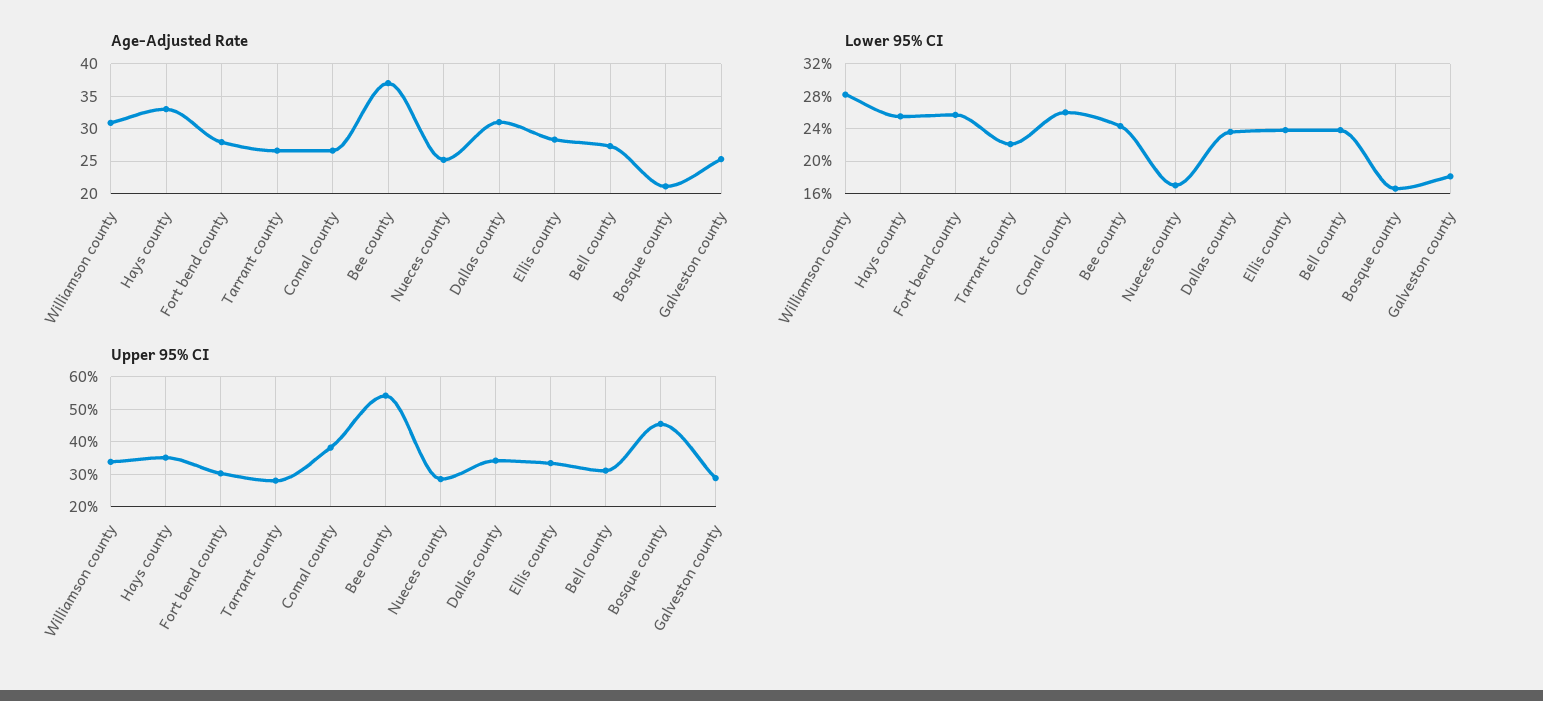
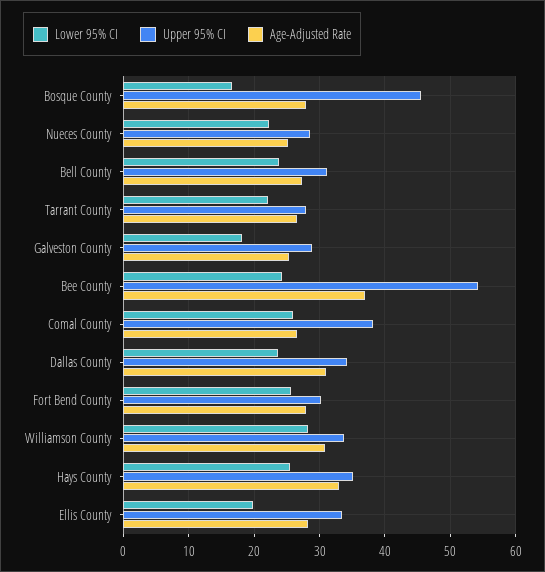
Age-Adjusted Rate, Bosque county: 21 -> 28
Lower 95% CI, Nueces county: 17 -> 22
Lower 95% CI, Ellis county: 24 -> 20

